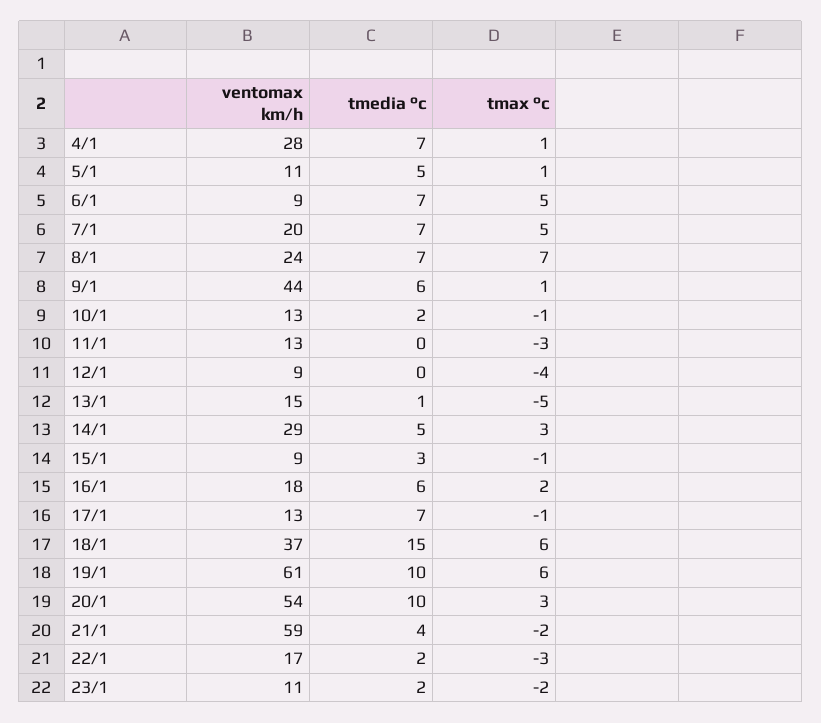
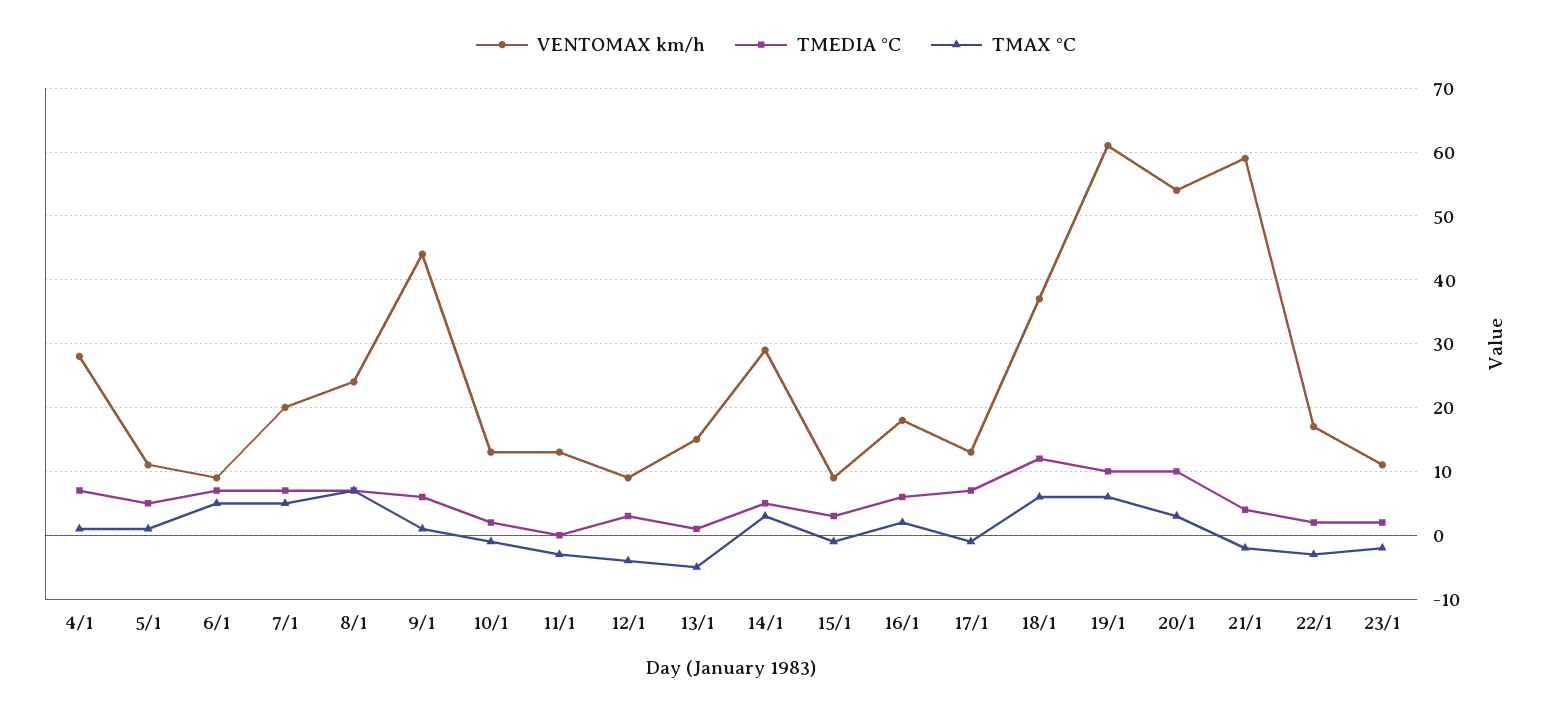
tmedia °c, 12/1: 0 -> 3
tmedia °c, 18/1: 15 -> 12

